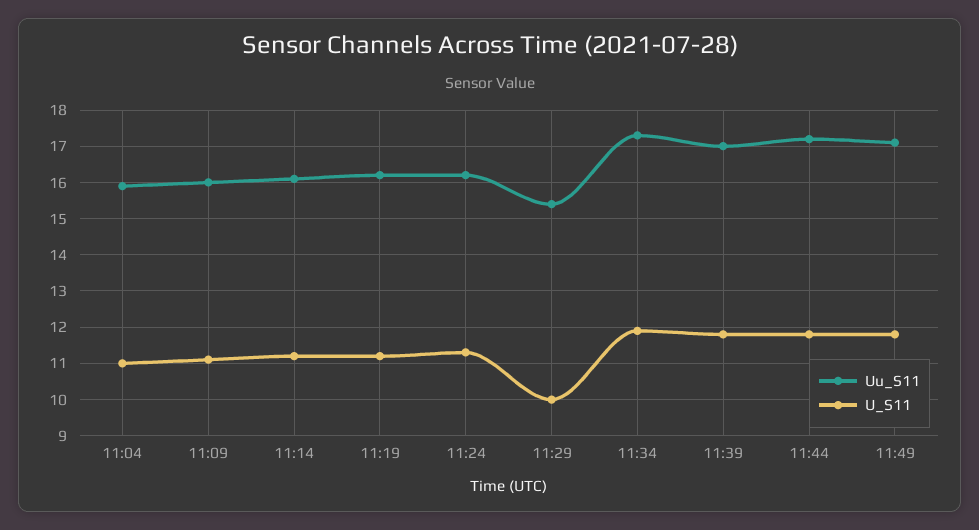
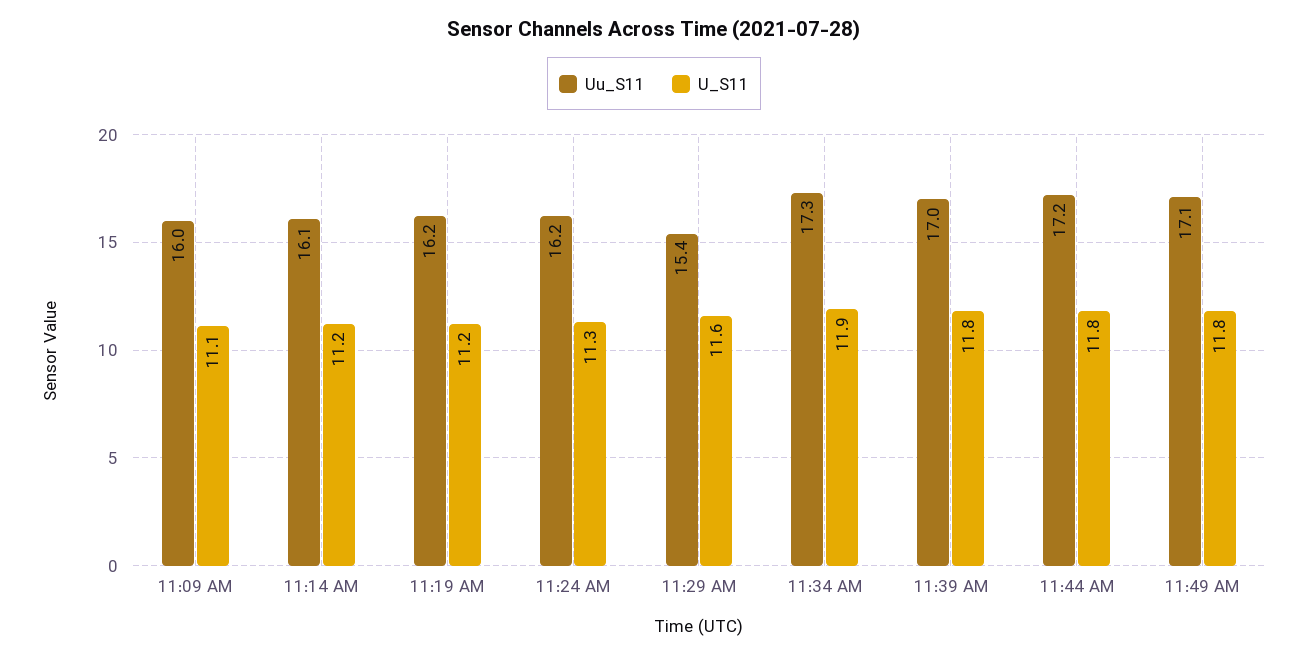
Uu_S11, 11:04: 16 -> none
U_S11, 11:04: 11 -> none
U_S11, 11:29: 10 -> 11.6

